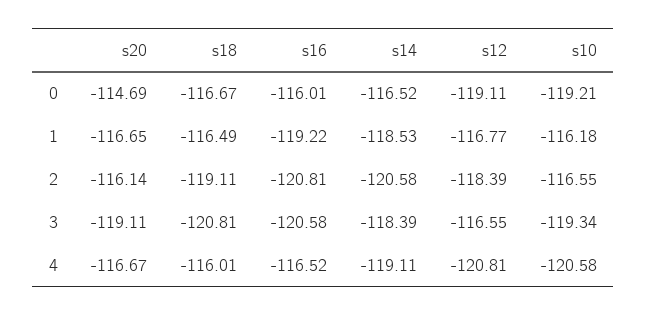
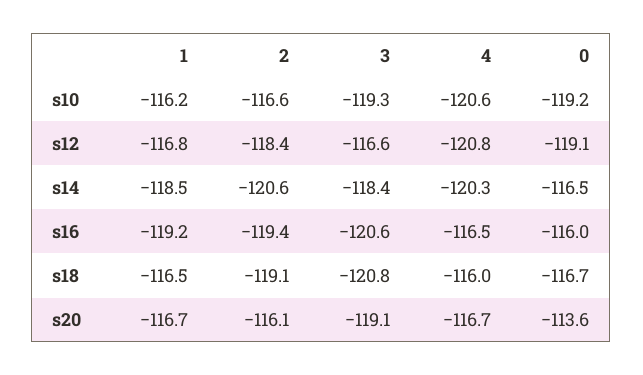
s20, 0: -114.69 -> -113.6
s16, 2: -120.81 -> -119.4
s14, 4: -119.11 -> -120.3

